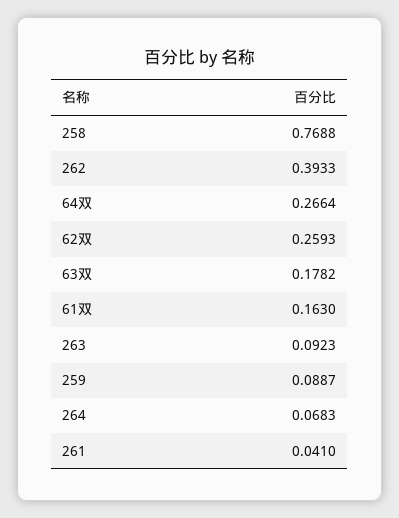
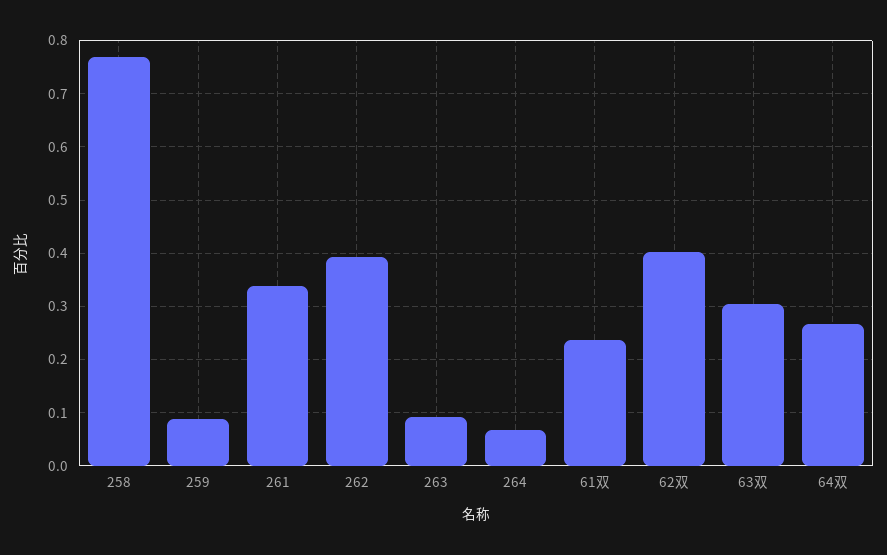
62双: 0.2593 -> 0.4
63双: 0.1782 -> 0.3
61双: 0.163 -> 0.24
261: 0.041 -> 0.34

